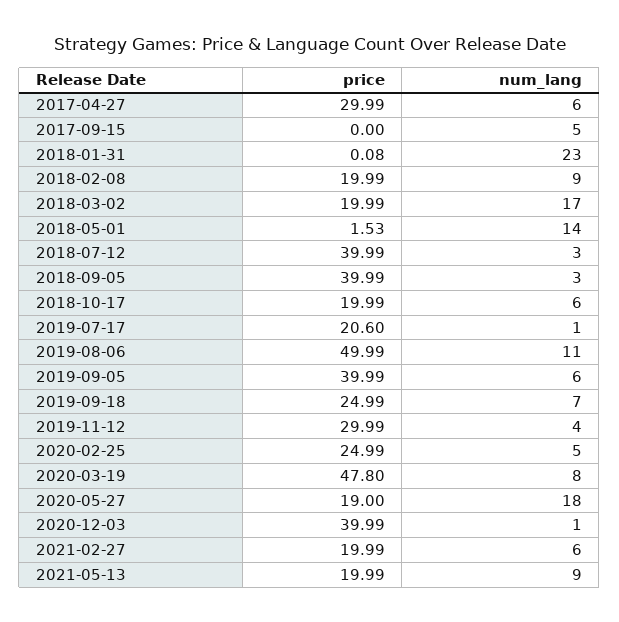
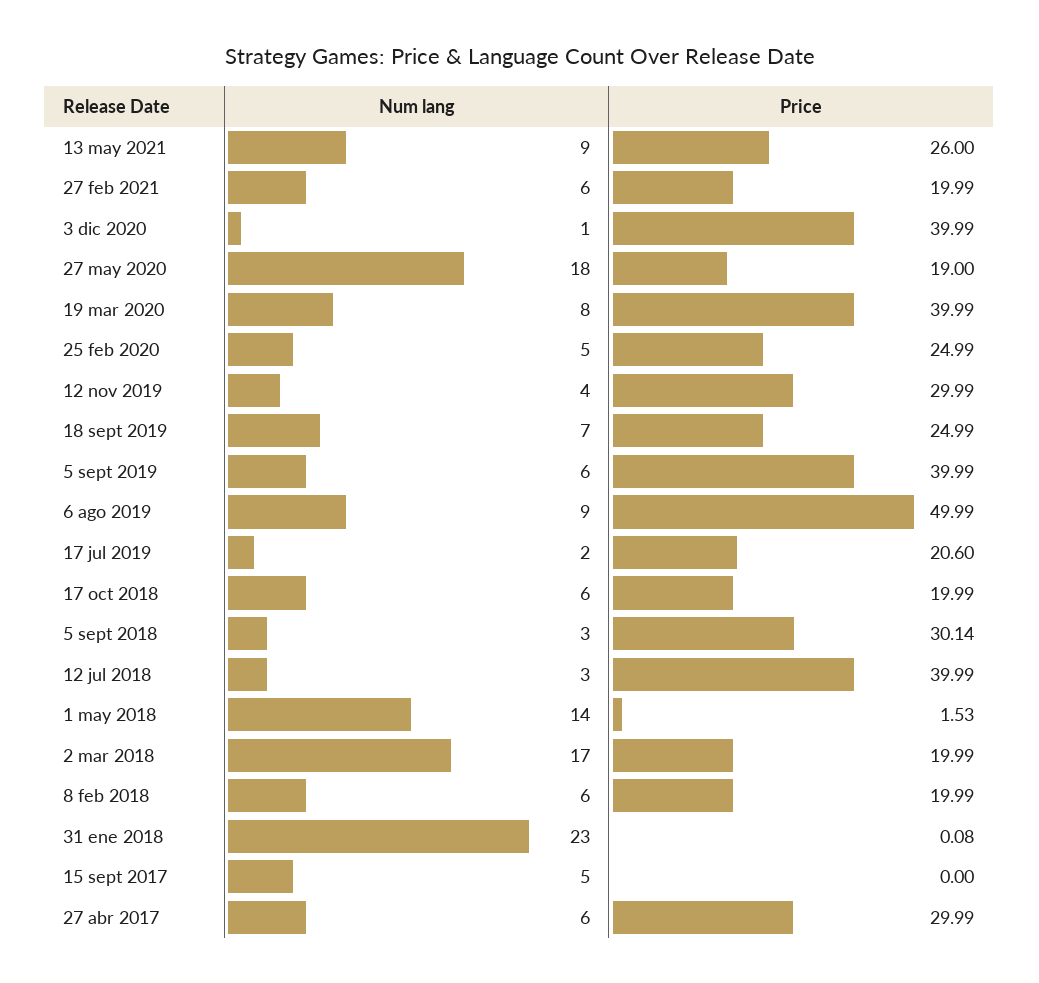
num_lang, 2018-02-08: 9 -> 6
price, 2018-09-05: 39.99 -> 30.14
num_lang, 2019-07-17: 1 -> 2
num_lang, 2019-08-06: 11 -> 9
price, 2020-03-19: 47.8 -> 39.99
price, 2021-05-13: 19.99 -> 26

